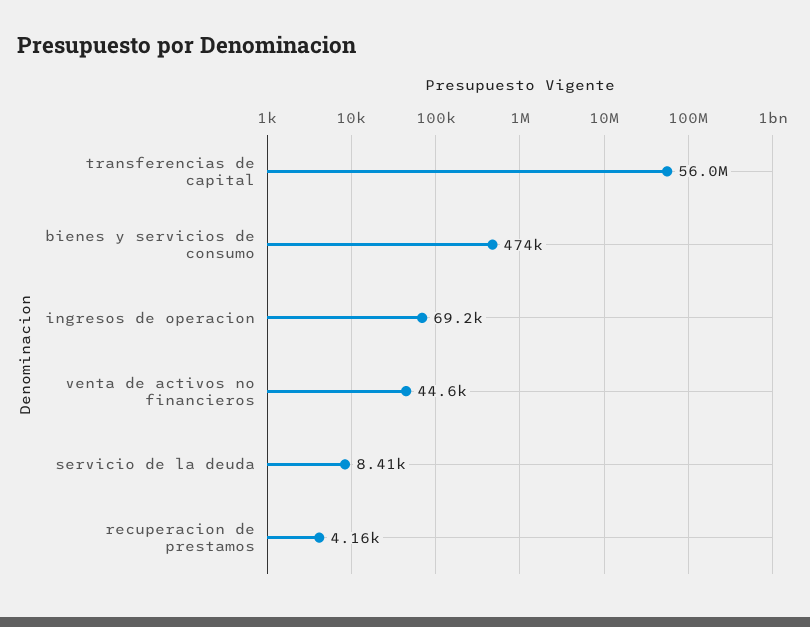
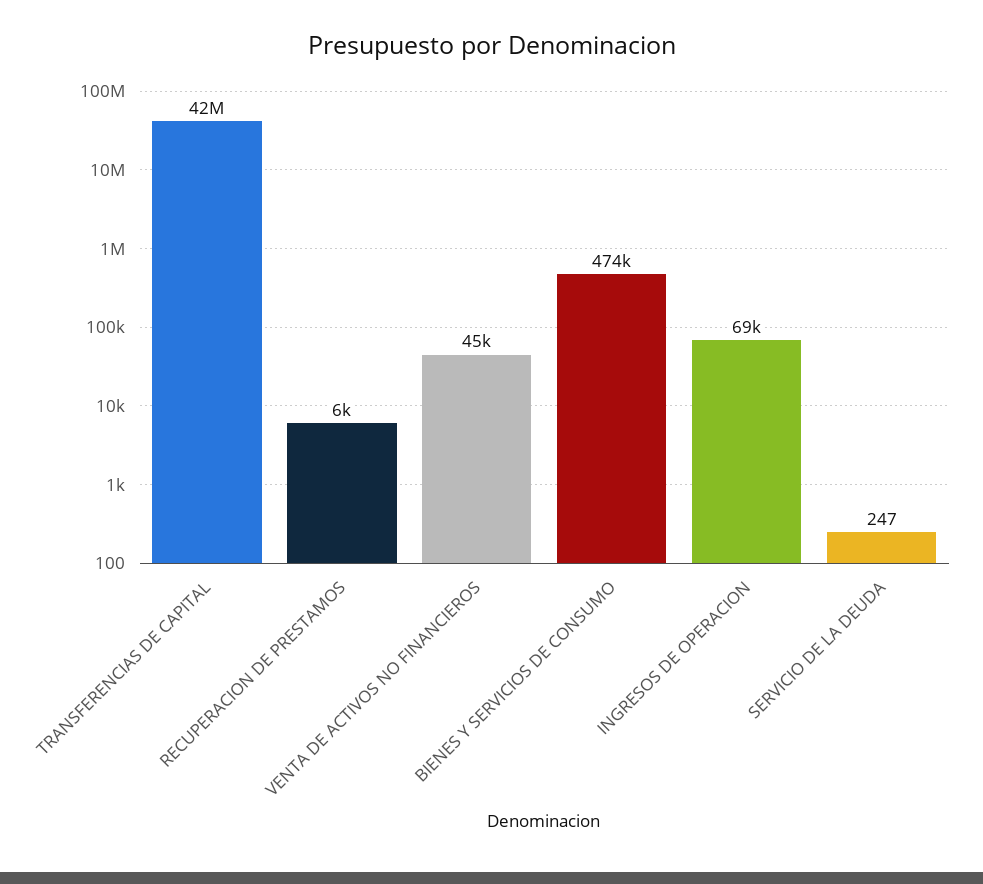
transferencias de capital: 56000000 -> 42000000
servicio de la deuda: 8410 -> 247
recuperacion de prestamos: 4160 -> 6000

